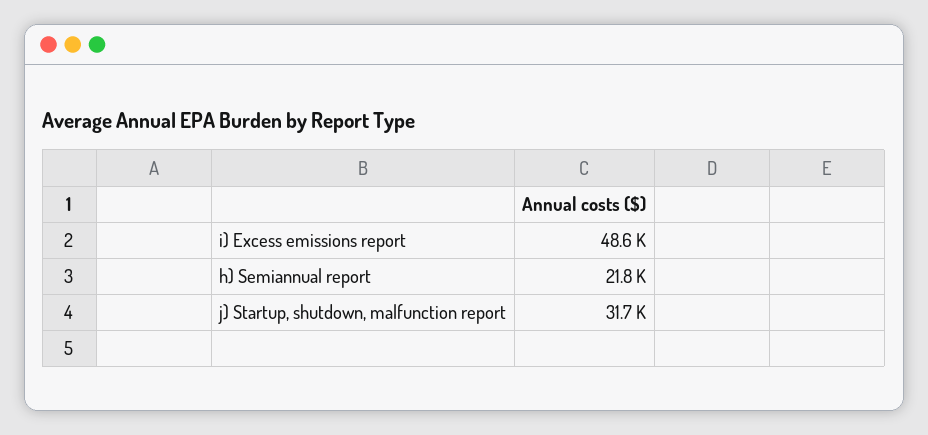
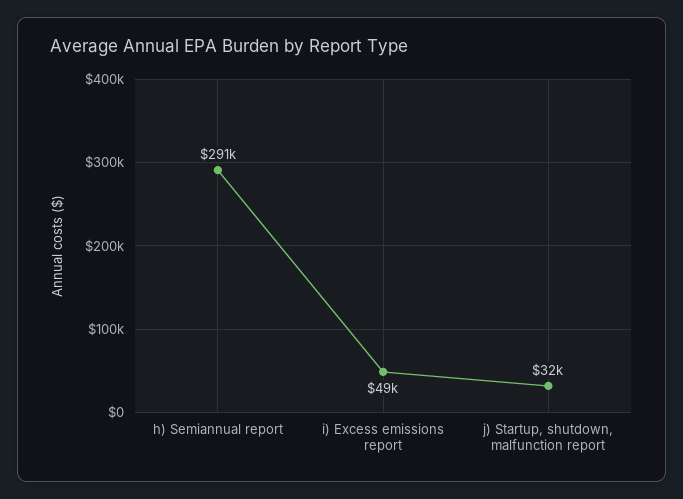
h) Semiannual report: 21800 -> 291000

